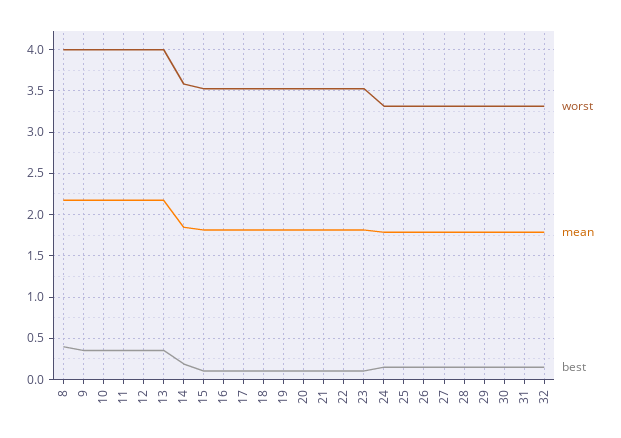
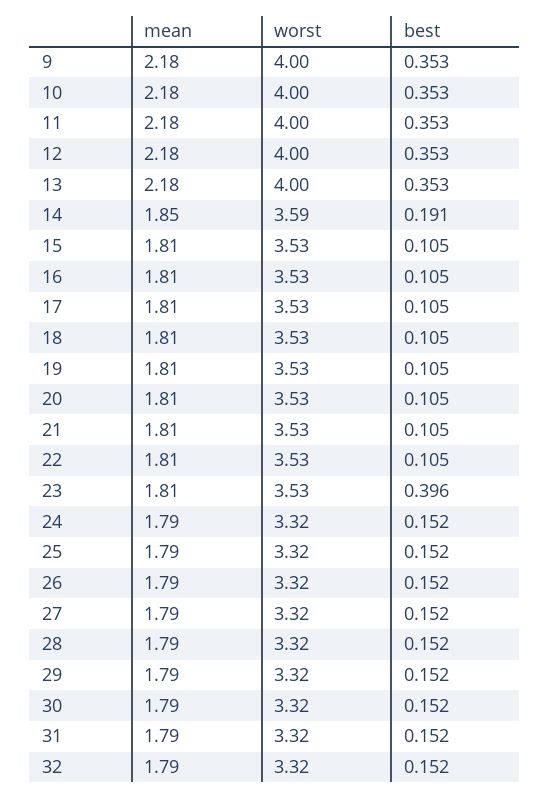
worst, 8: 4 -> none
mean, 8: 2.2 -> none
best, 8: 0.4 -> none
best, 23: 0.1 -> 0.396

